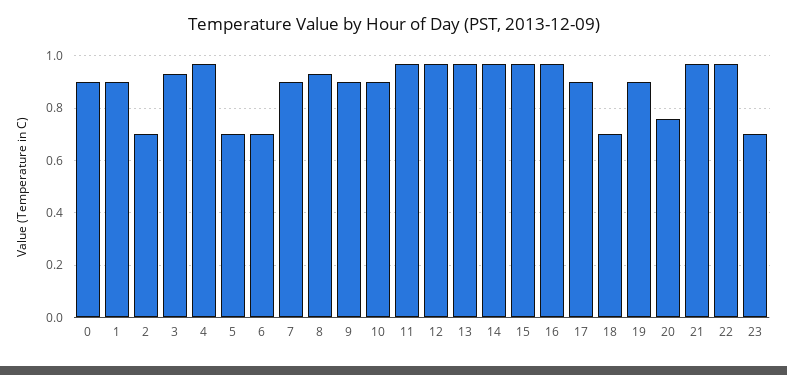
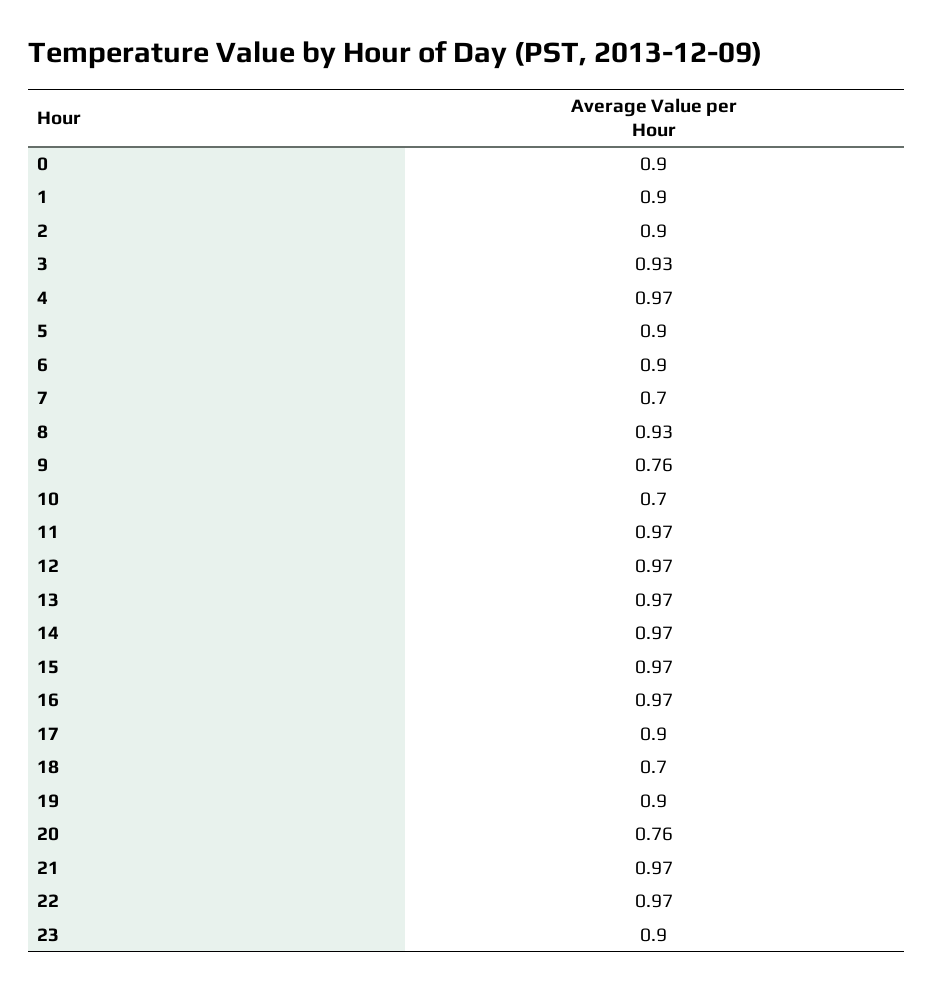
2: 0.7 -> 0.9
5: 0.7 -> 0.9
6: 0.7 -> 0.9
7: 0.9 -> 0.7
9: 0.9 -> 0.76
10: 0.9 -> 0.7
23: 0.7 -> 0.9

